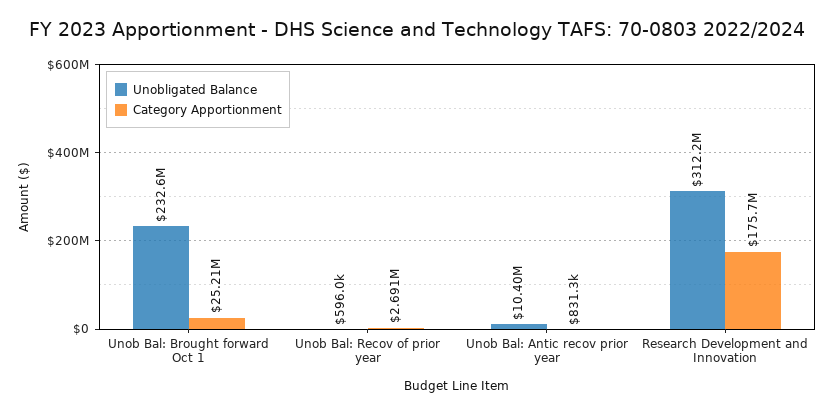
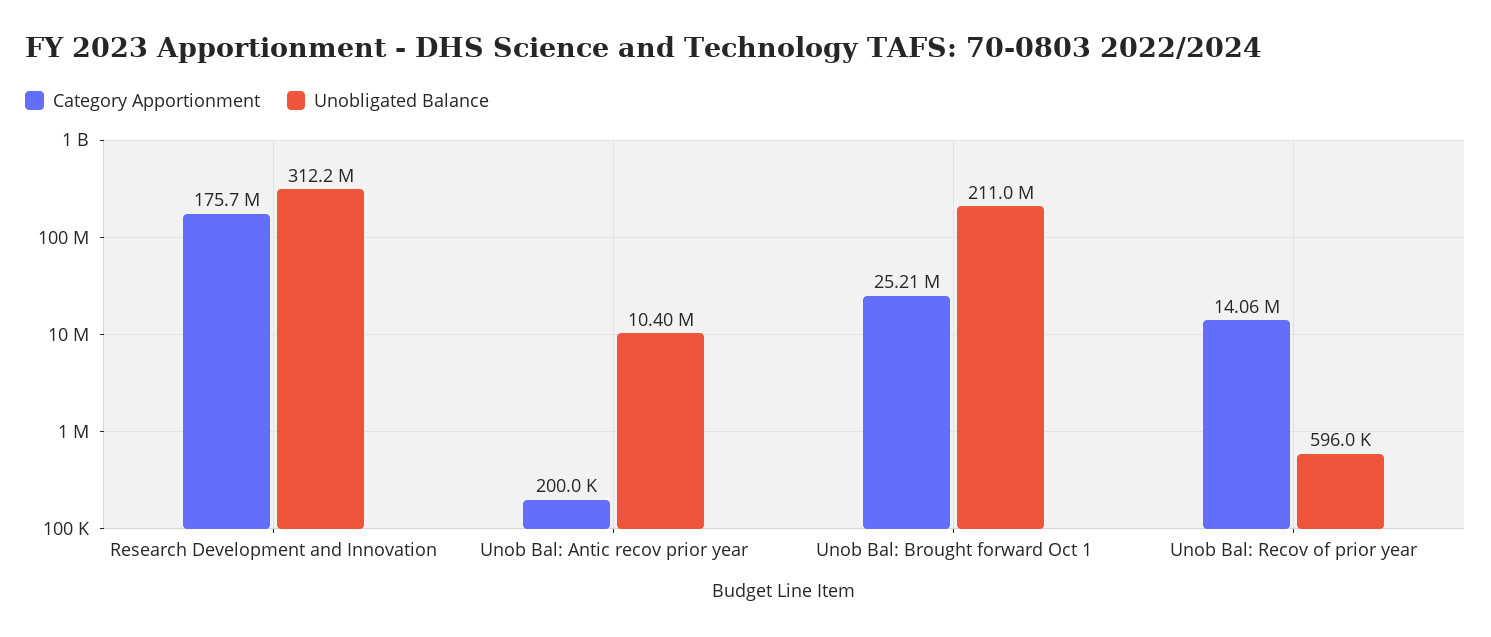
Unobligated Balance, Unob Bal: Brought forward Oct 1: 232600000 -> 211000000
Category Apportionment, Unob Bal: Recov of prior year: 2691000 -> 14060000
Category Apportionment, Unob Bal: Antic recov prior year: 831300 -> 200000

